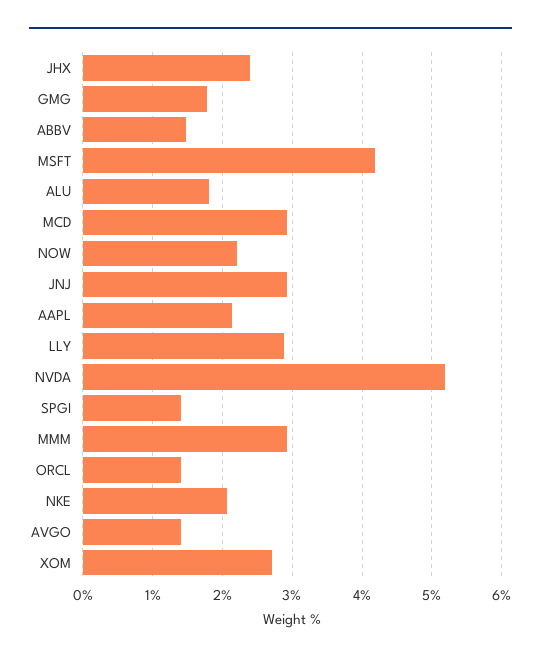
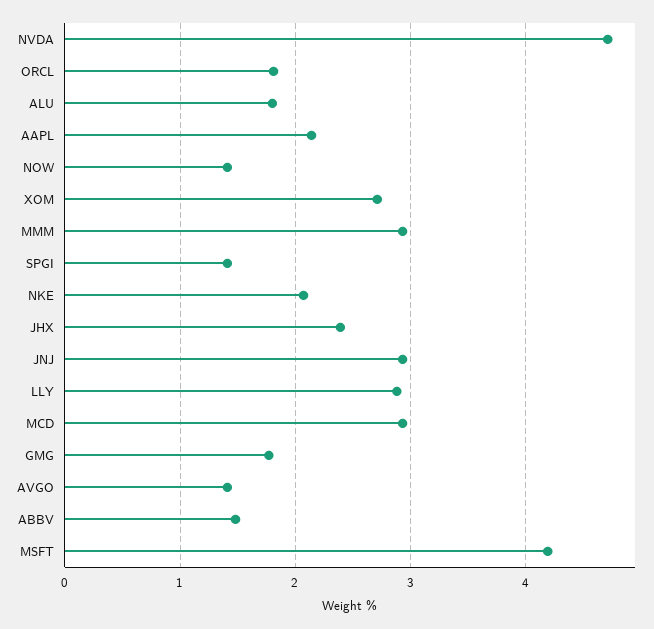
NOW: 2.2 -> 1.4
NVDA: 5.2 -> 4.7
ORCL: 1.4 -> 1.8

